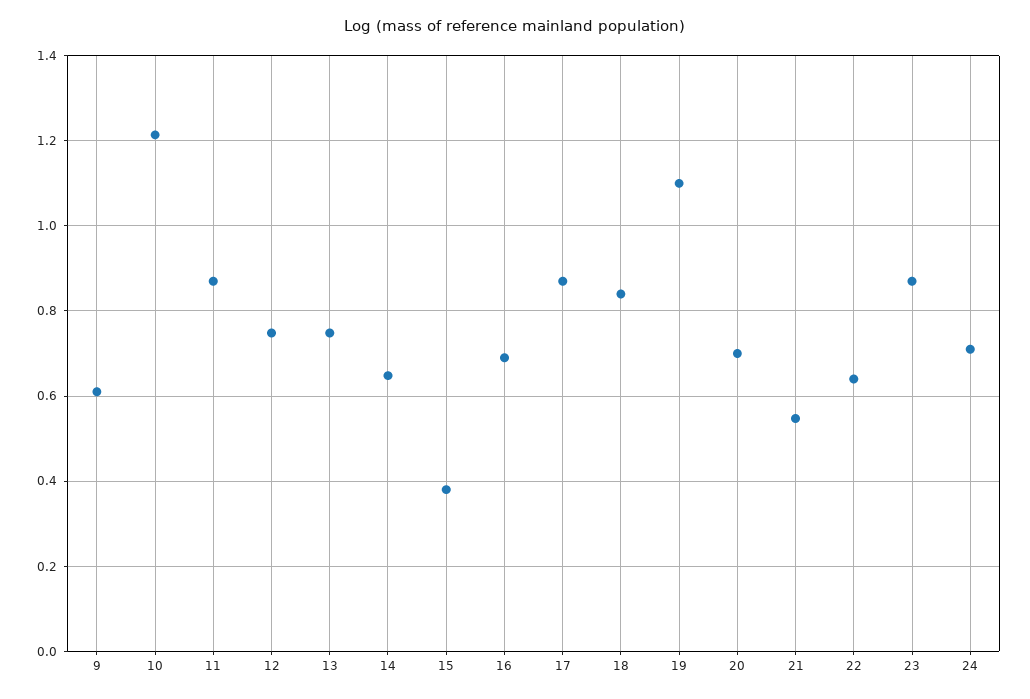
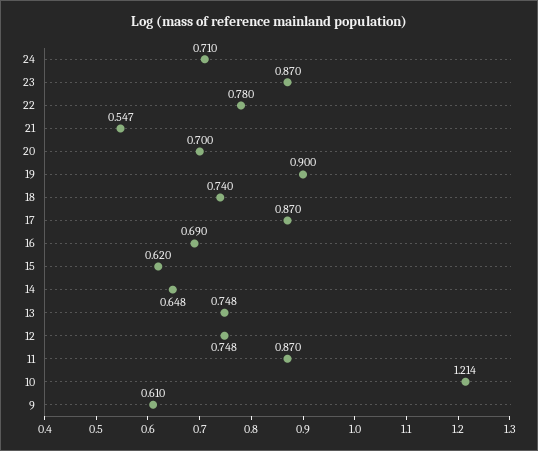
15: 0.38 -> 0.62
18: 0.84 -> 0.74
19: 1.1 -> 0.9
22: 0.64 -> 0.78

